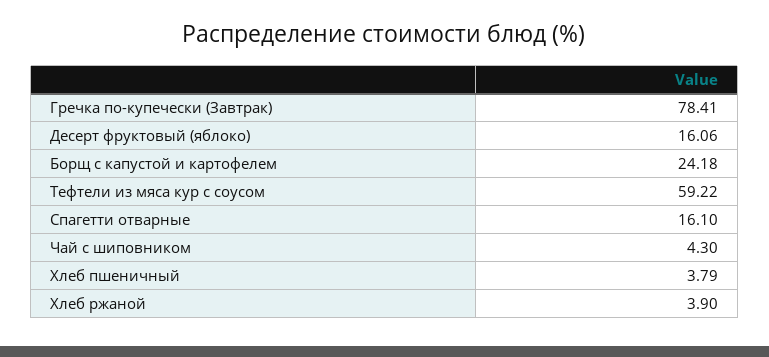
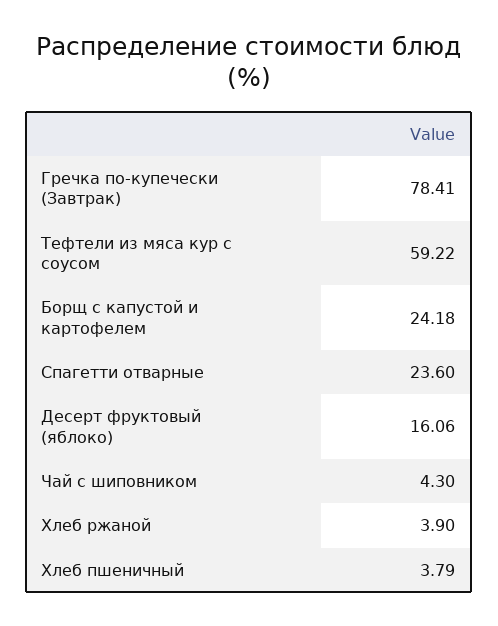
Спагетти отварные: 16.1 -> 23.6

